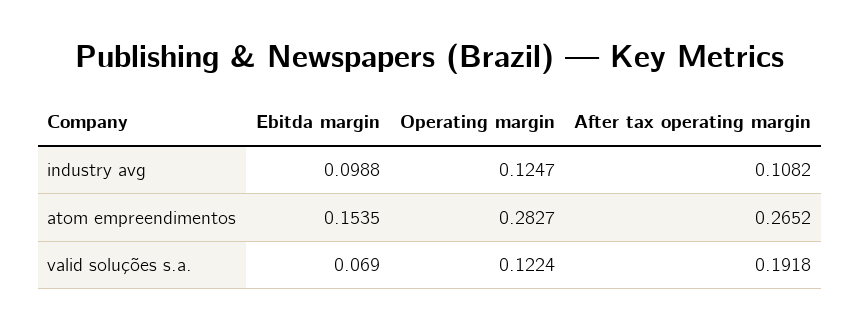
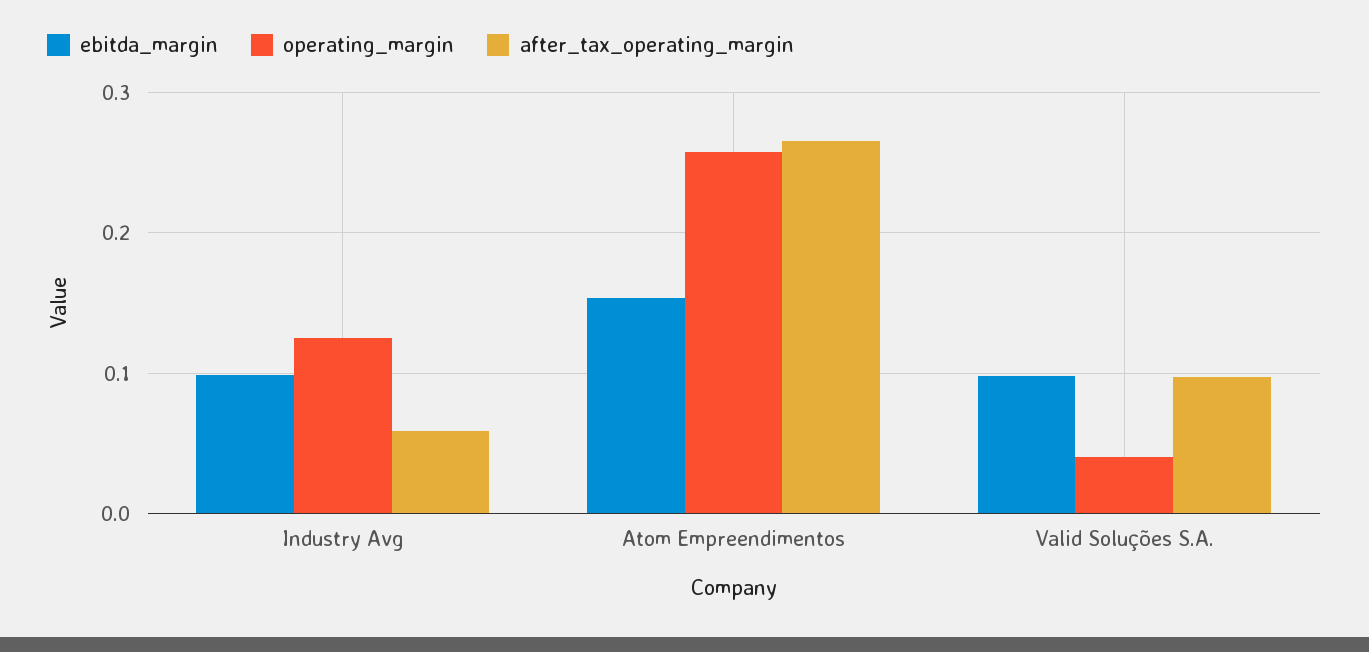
After tax operating margin, industry avg: 0.1082 -> 0.06
Operating margin, atom empreendimentos: 0.2827 -> 0.26
Ebitda margin, valid soluções s.a.: 0.069 -> 0.1
Operating margin, valid soluções s.a.: 0.1224 -> 0.04
After tax operating margin, valid soluções s.a.: 0.1918 -> 0.1

